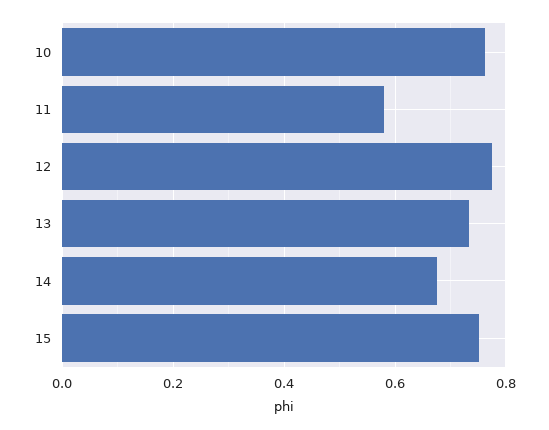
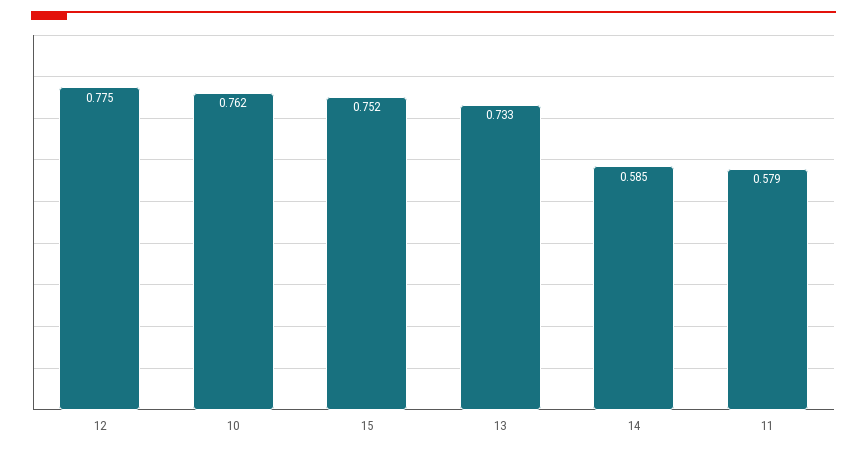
14: 0.68 -> 0.585

